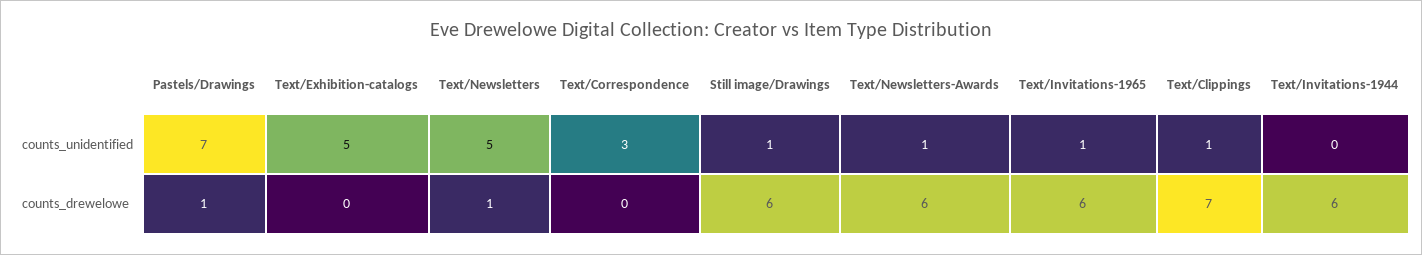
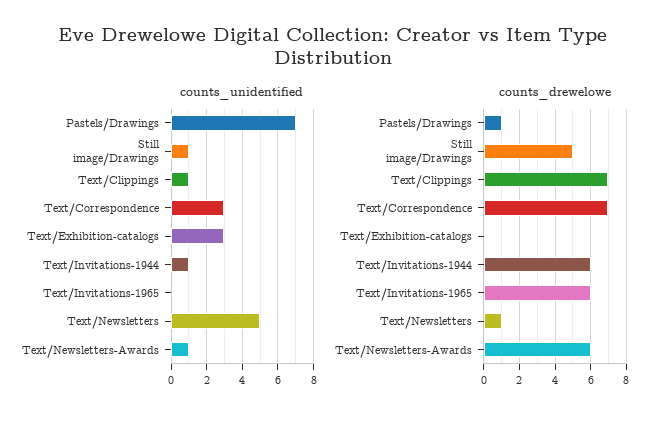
counts_unidentified, Text/Exhibition-catalogs: 5 -> 3
counts_unidentified, Text/Invitations-1965: 1 -> 0
counts_unidentified, Text/Invitations-1944: 0 -> 1
counts_drewelowe, Text/Correspondence: 0 -> 7
counts_drewelowe, Still image/Drawings: 6 -> 5

